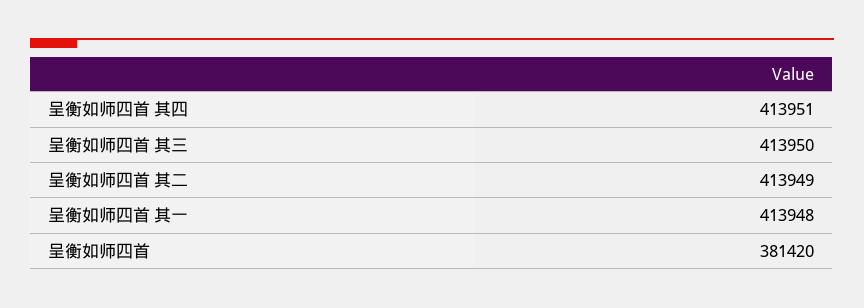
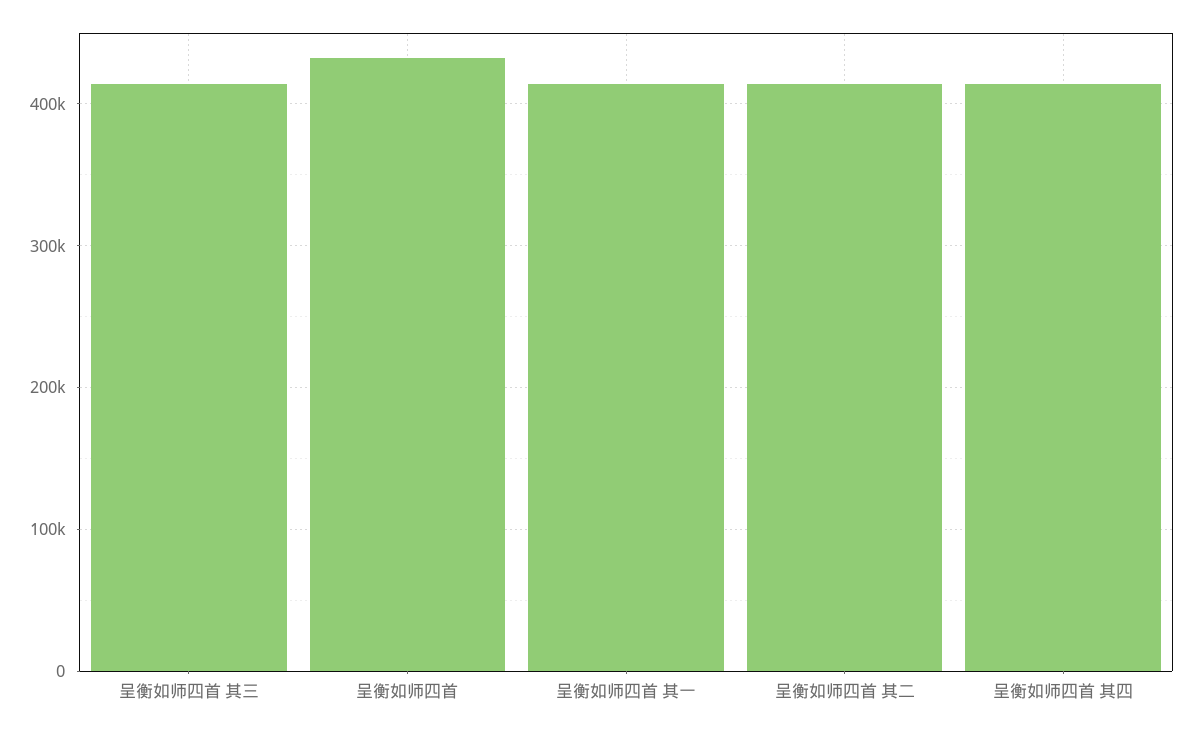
呈衡如师四首: 381420 -> 430000

